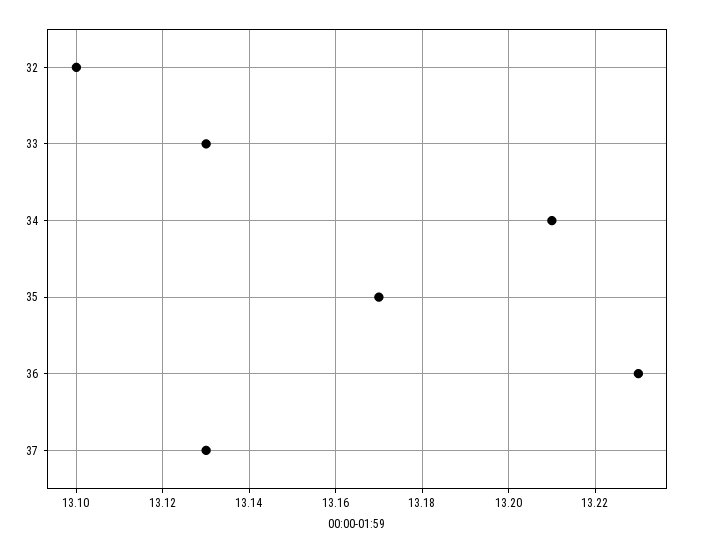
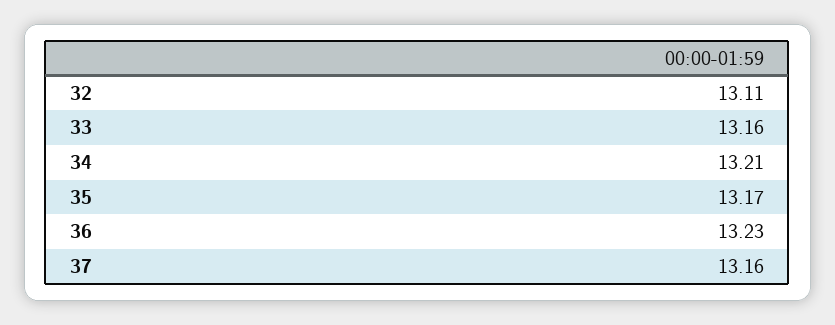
32: 13.1 -> 13.11
33: 13.13 -> 13.16
37: 13.13 -> 13.16

